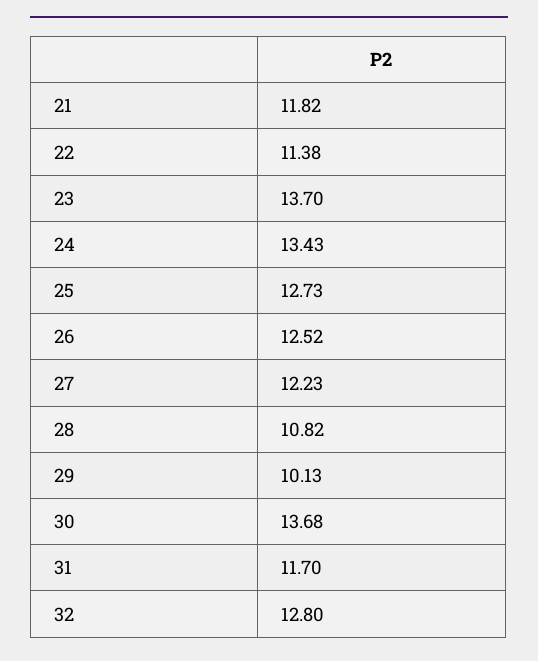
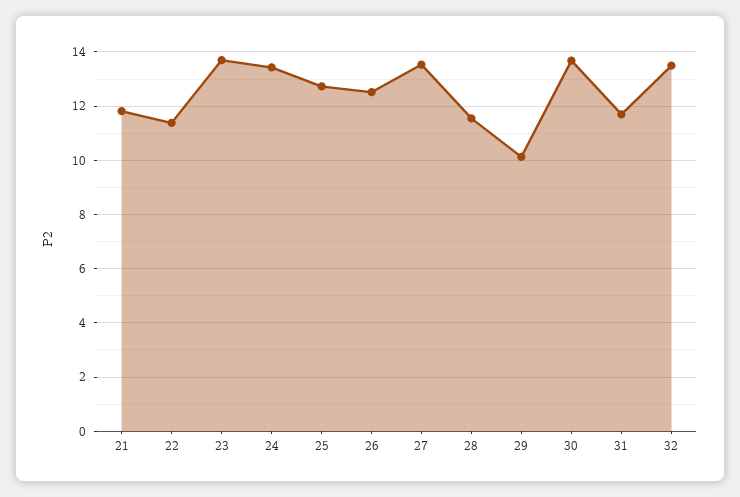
27: 12.23 -> 13.5
28: 10.82 -> 11.5
32: 12.8 -> 13.5

